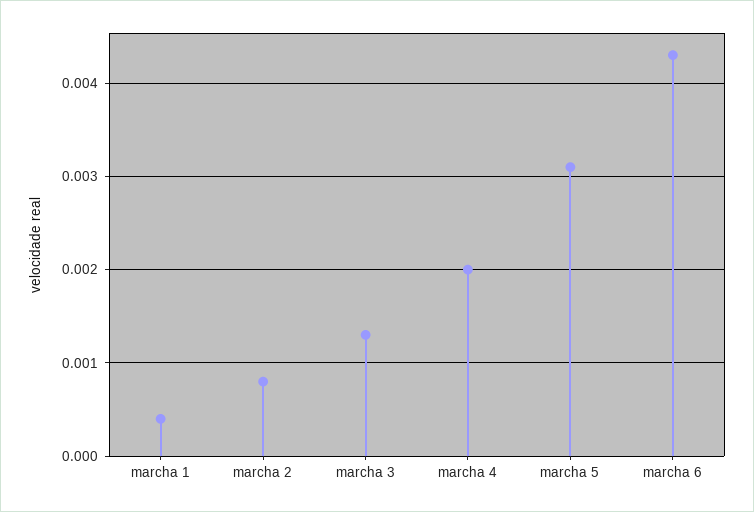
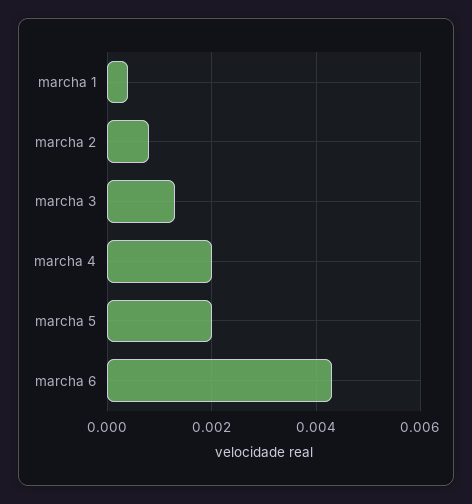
marcha 5: 0.0031 -> 0.002

